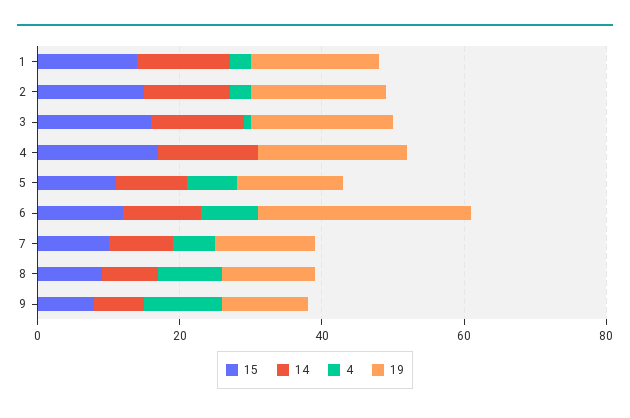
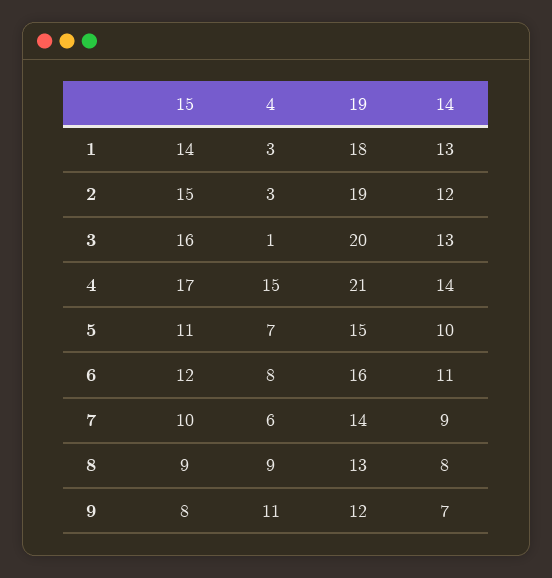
4, 4: 0 -> 15
19, 6: 30 -> 16

